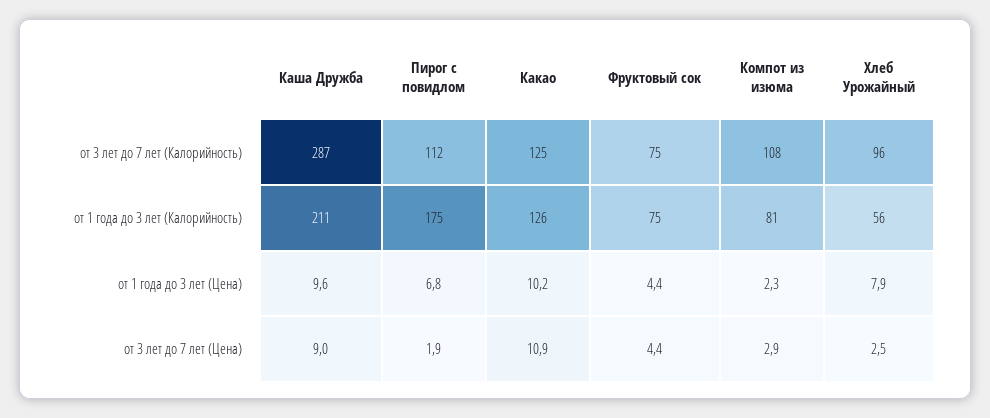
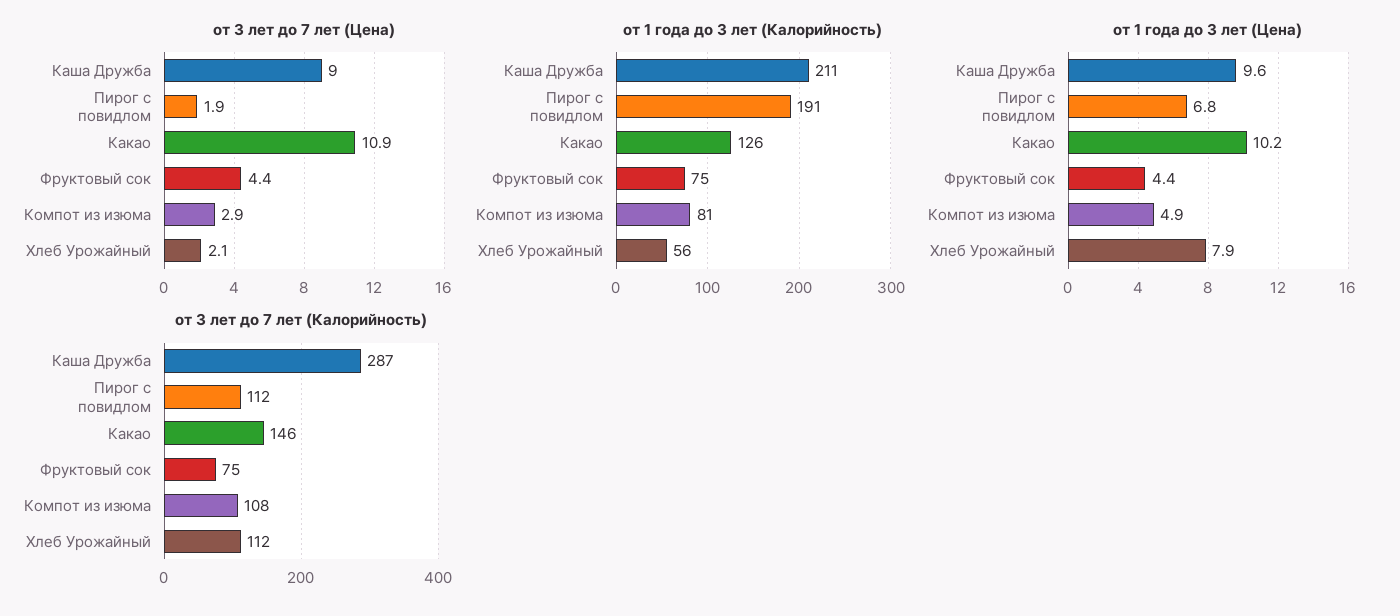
от 3 лет до 7 лет (Калорийность), Какао: 125 -> 146
от 3 лет до 7 лет (Калорийность), Хлеб Урожайный: 96 -> 112
от 1 года до 3 лет (Калорийность), Пирог с повидлом: 175 -> 191
от 1 года до 3 лет (Цена), Компот из изюма: 2.3 -> 4.9
от 3 лет до 7 лет (Цена), Хлеб Урожайный: 2.5 -> 2.1

